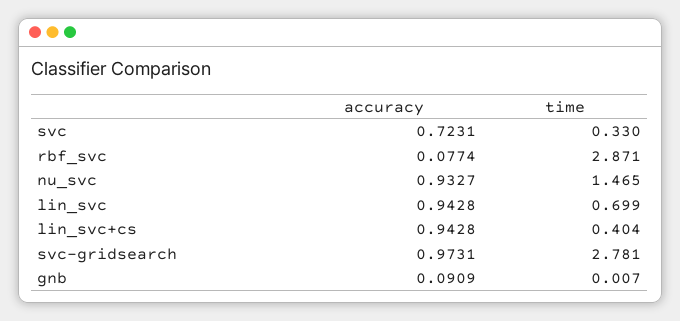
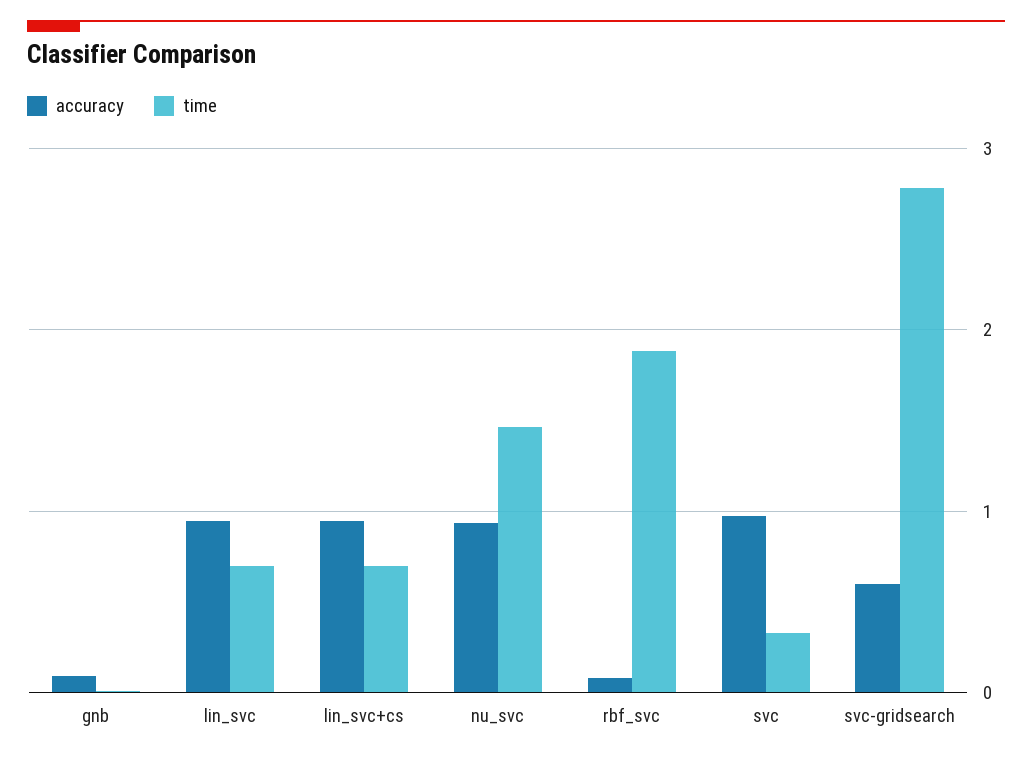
accuracy, svc: 0.7231 -> 1
time, rbf_svc: 2.871 -> 1.9
time, lin_svc+cs: 0.404 -> 0.7
accuracy, svc-gridsearch: 0.9731 -> 0.6

